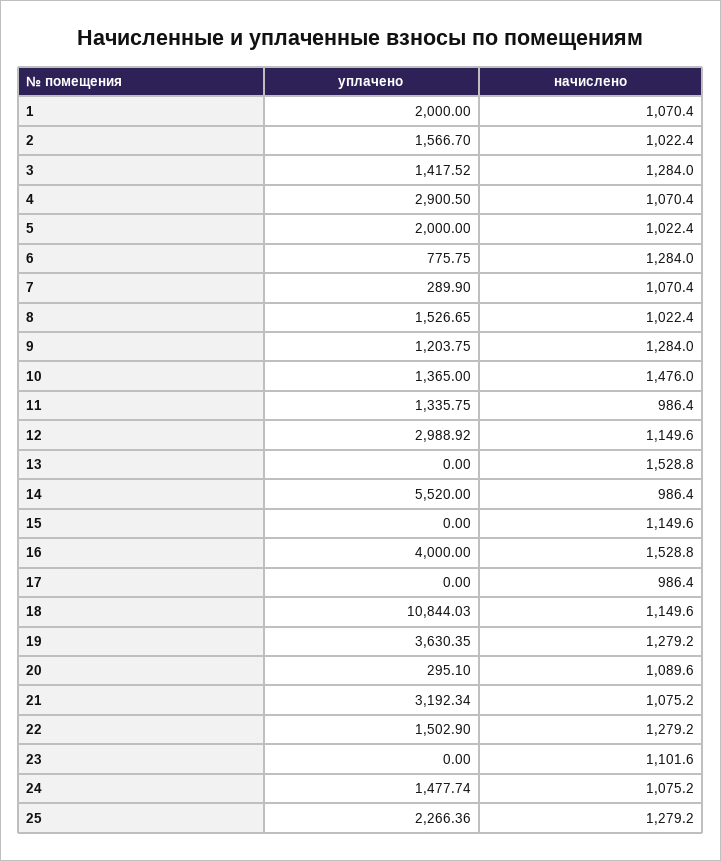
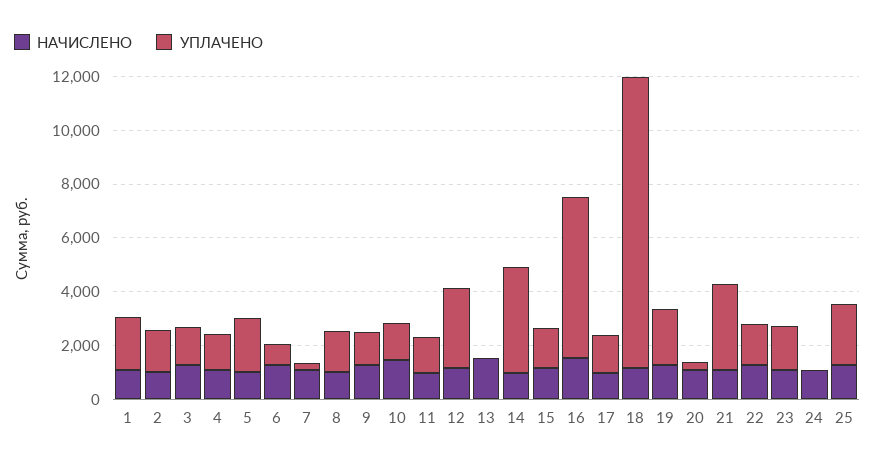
уплачено, 4: 2900.5 -> 1500
уплачено, 14: 5520 -> 4000
уплачено, 15: 0 -> 1500
уплачено, 16: 4000 -> 6000
уплачено, 17: 0 -> 1500
уплачено, 19: 3630.35 -> 2000
уплачено, 23: 0 -> 1500
уплачено, 24: 1477.74 -> 0

